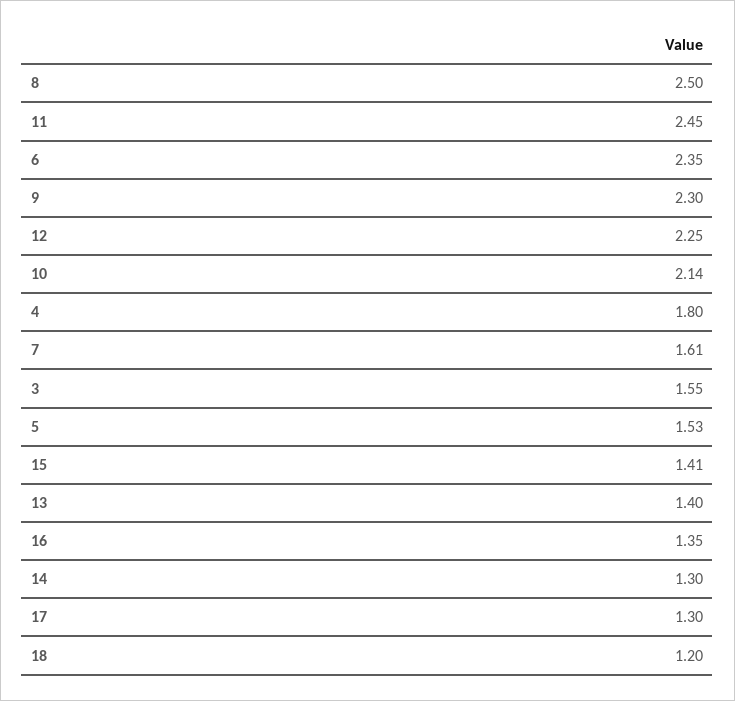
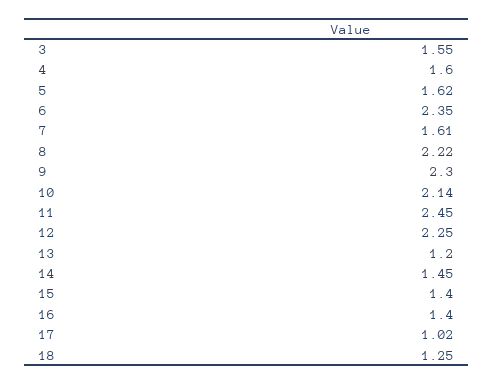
8: 2.5 -> 2.22
4: 1.8 -> 1.6
5: 1.53 -> 1.62
15: 1.41 -> 1.4
13: 1.4 -> 1.2
16: 1.35 -> 1.4
14: 1.3 -> 1.45
17: 1.3 -> 1.02
18: 1.2 -> 1.25

